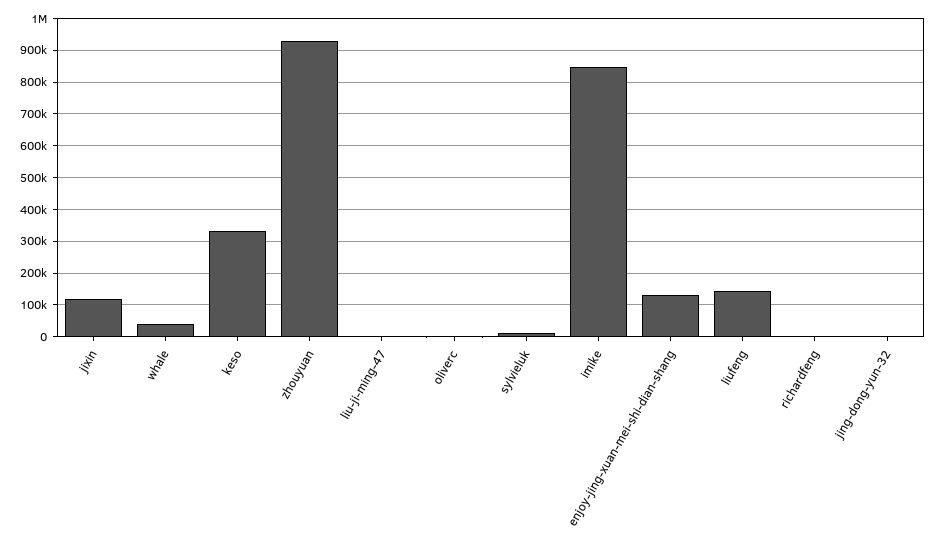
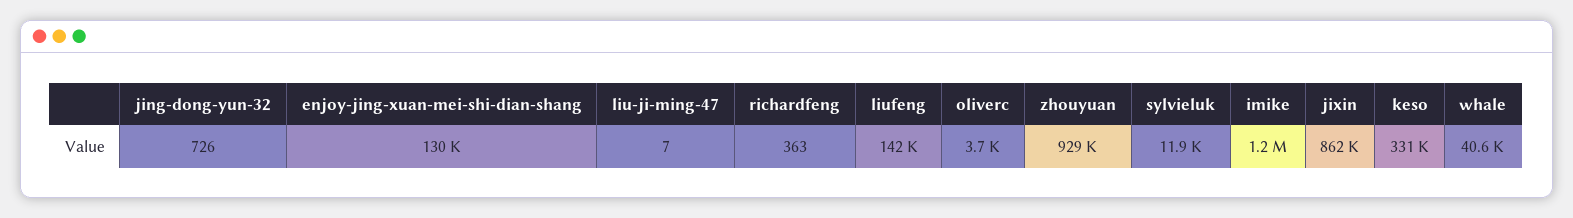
jixin: 120000 -> 862000
imike: 840000 -> 1200000

